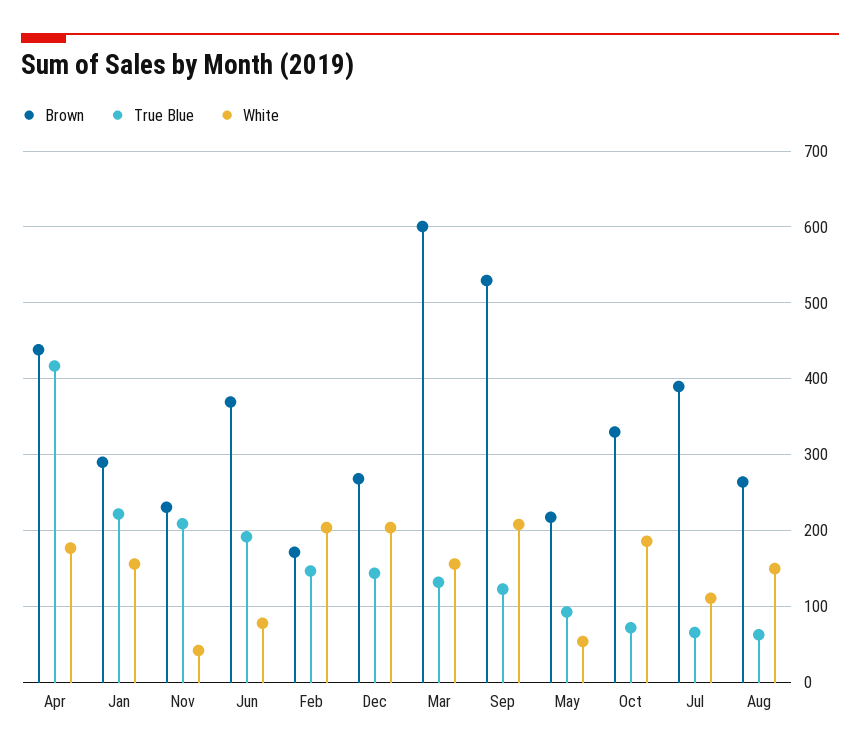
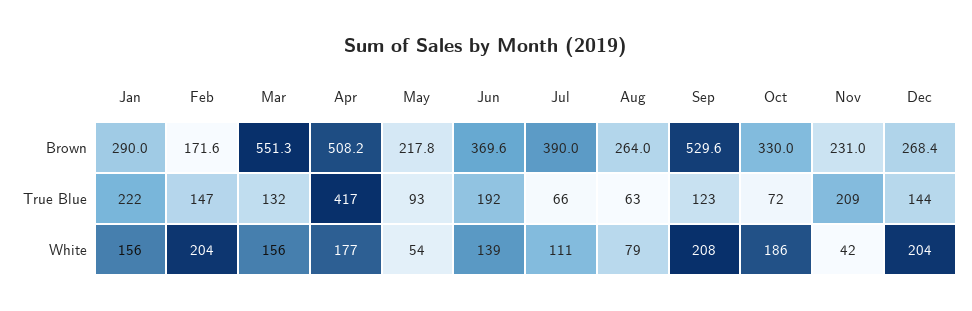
Brown, Apr: 440 -> 508.2
White, Jun: 80 -> 139
Brown, Mar: 600 -> 551.3
White, Aug: 150 -> 79

